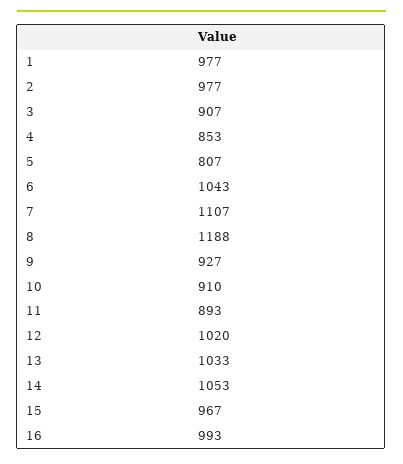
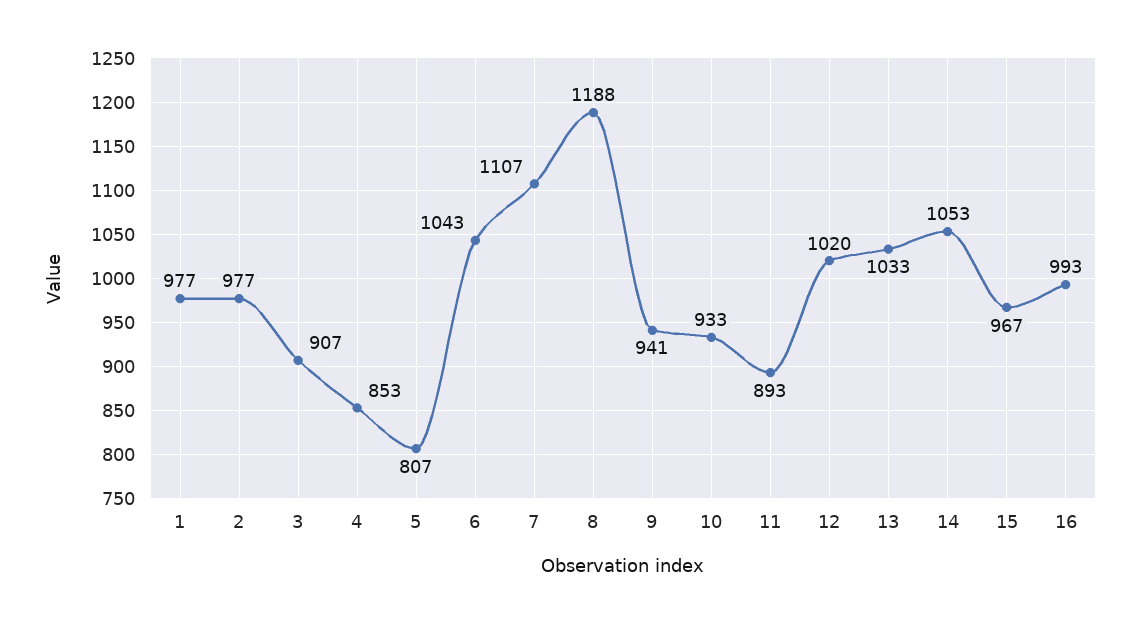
9: 927 -> 941
10: 910 -> 933

